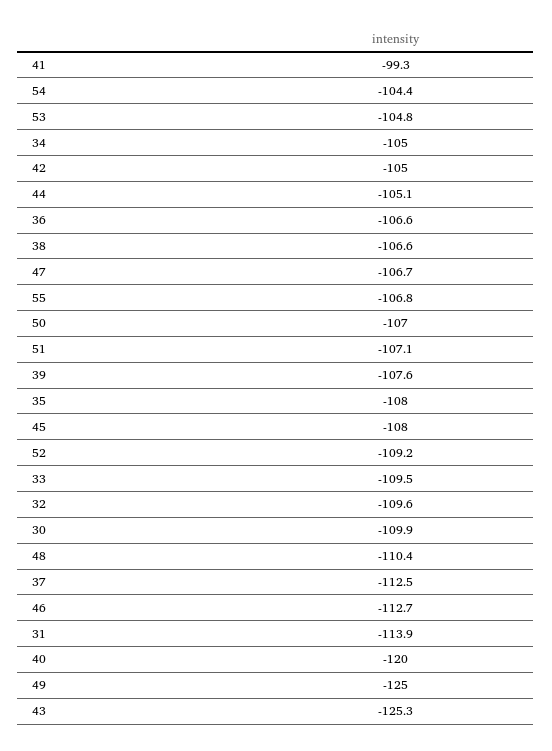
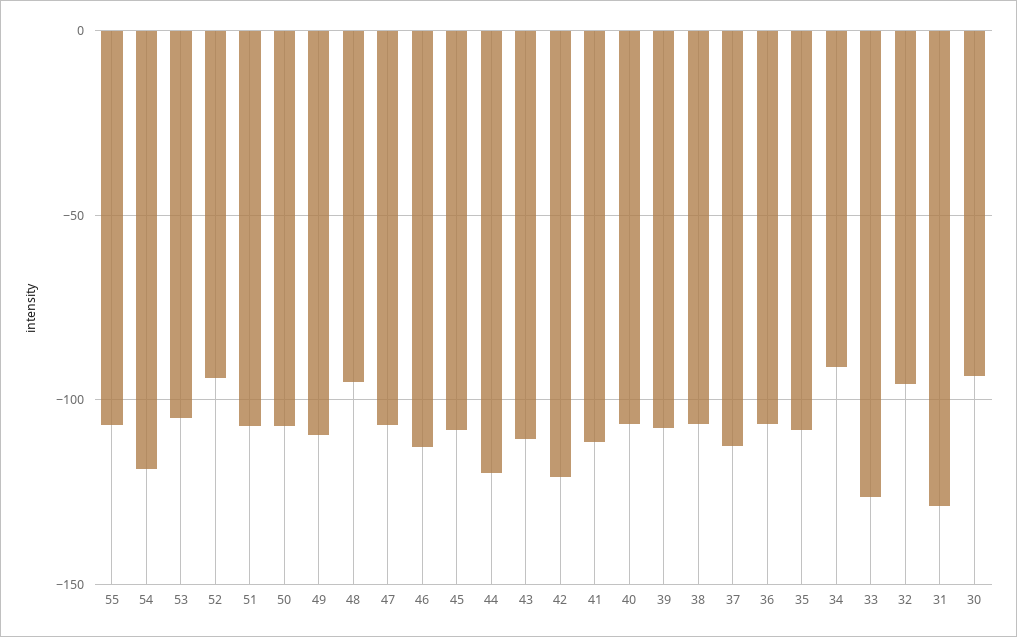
41: -99.3 -> -110
54: -104.4 -> -120
34: -105 -> -90
42: -105 -> -120
44: -105.1 -> -120
52: -109.2 -> -95
33: -109.5 -> -125
32: -109.6 -> -95
30: -109.9 -> -95
48: -110.4 -> -95
31: -113.9 -> -130
40: -120 -> -105
49: -125 -> -110
43: -125.3 -> -110

